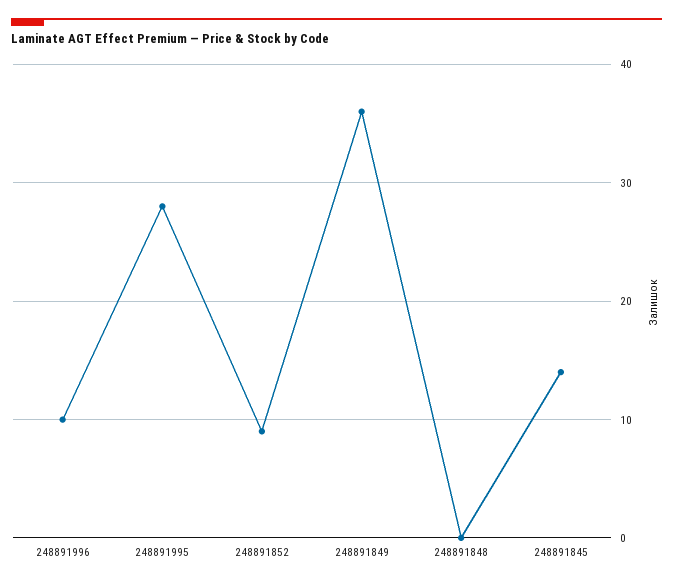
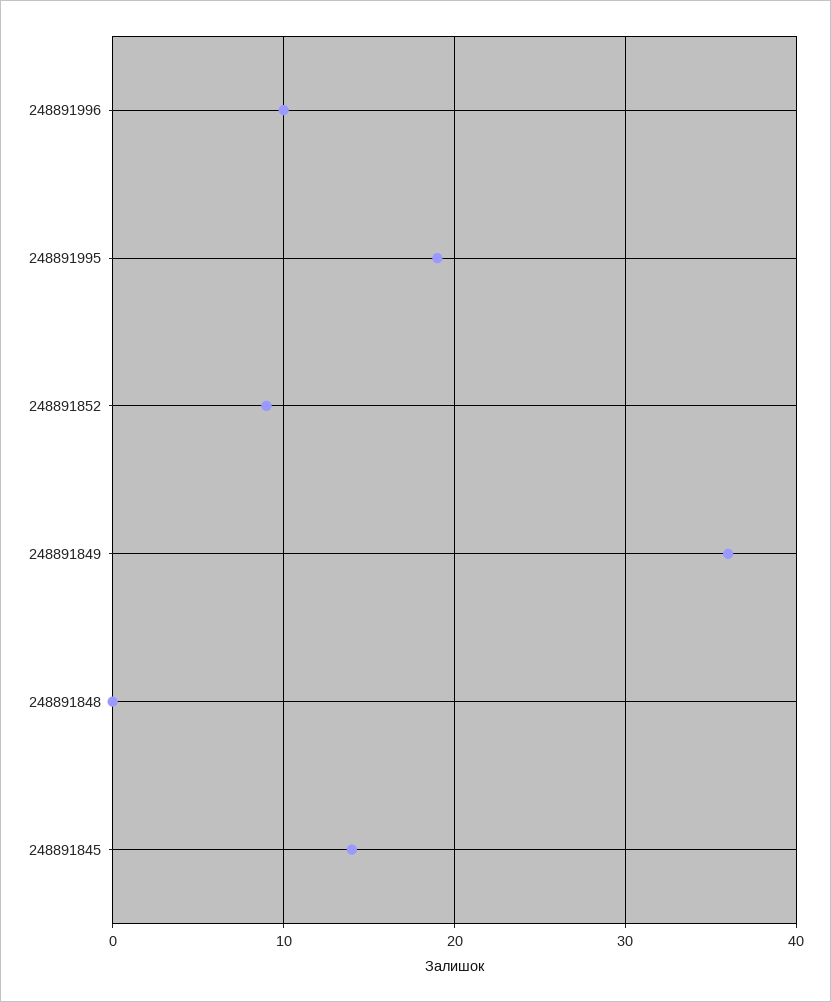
248891995: 28 -> 19

